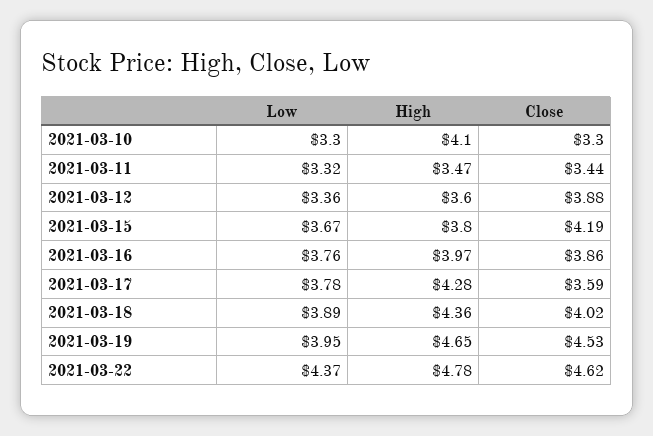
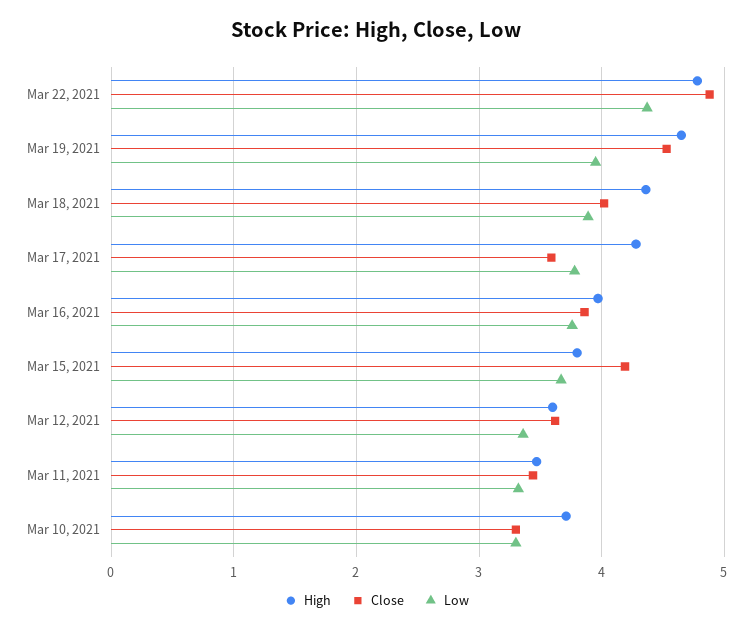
High, 2021-03-10: 4.1 -> 3.7
Close, 2021-03-12: 3.88 -> 3.6
Close, 2021-03-22: 4.62 -> 4.9

